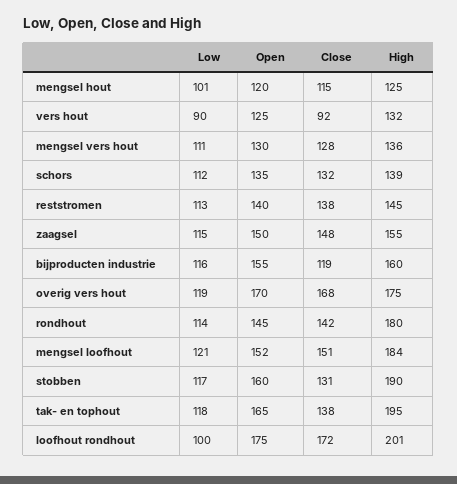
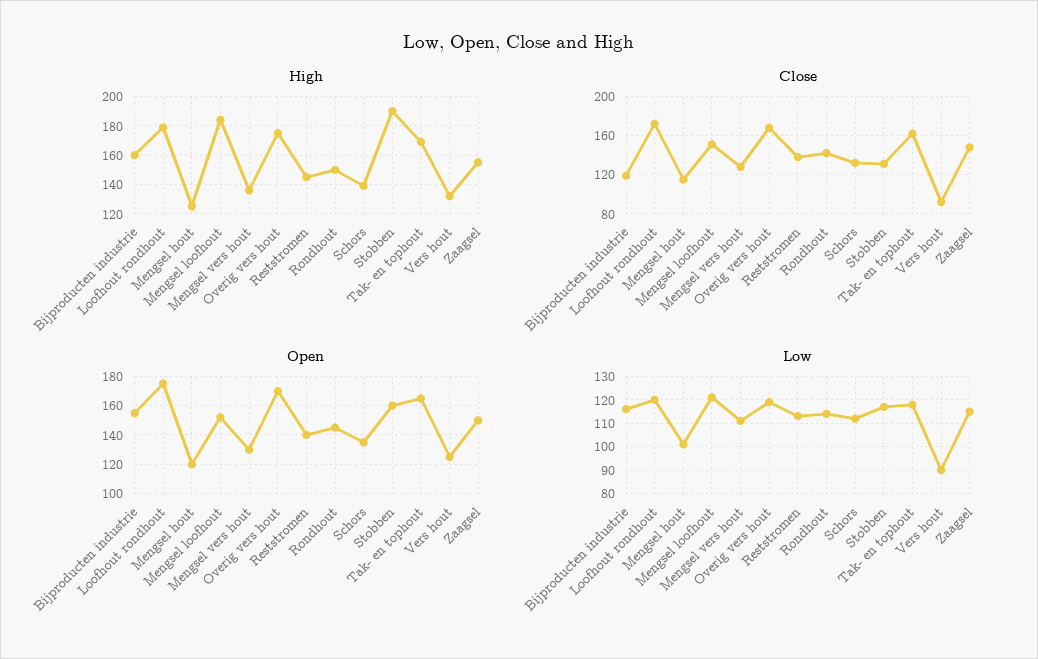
High, rondhout: 180 -> 150
Close, tak- en tophout: 138 -> 160
High, tak- en tophout: 195 -> 170
Low, loofhout rondhout: 100 -> 120
High, loofhout rondhout: 201 -> 180

